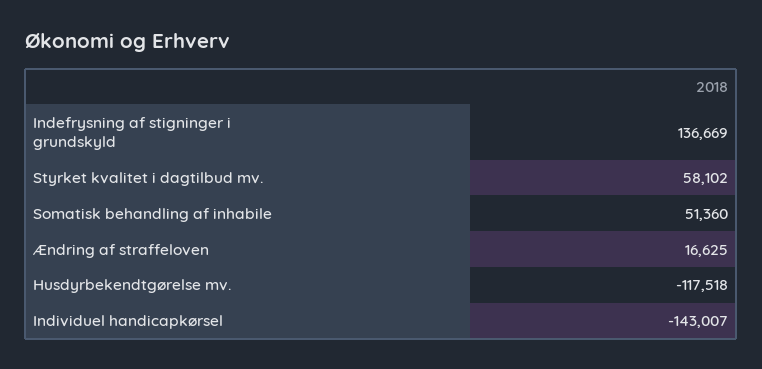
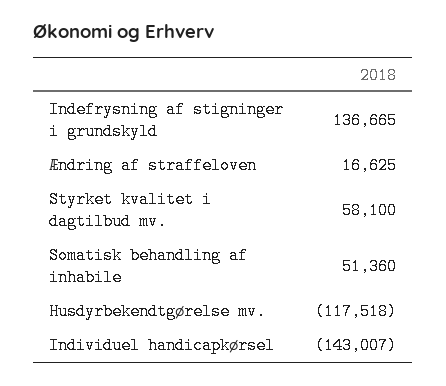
Indefrysning af stigninger i grundskyld: 136669 -> 136665
Styrket kvalitet i dagtilbud mv.: 58102 -> 58100

